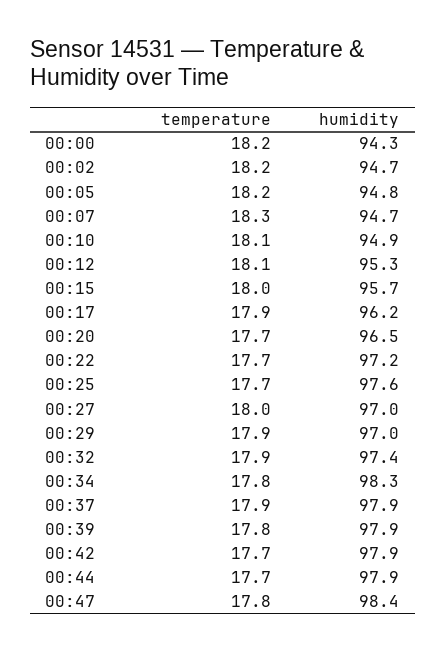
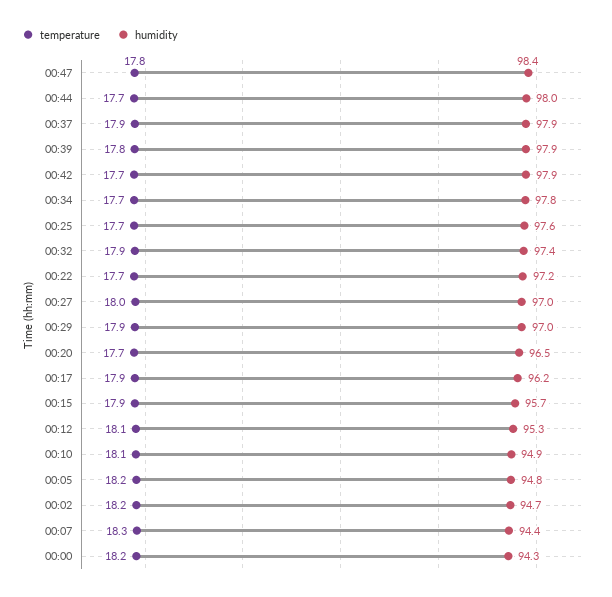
humidity, 00:07: 94.7 -> 94.4
temperature, 00:15: 18 -> 17.9
temperature, 00:34: 17.8 -> 17.7
humidity, 00:34: 98.3 -> 97.8
humidity, 00:44: 97.9 -> 98

